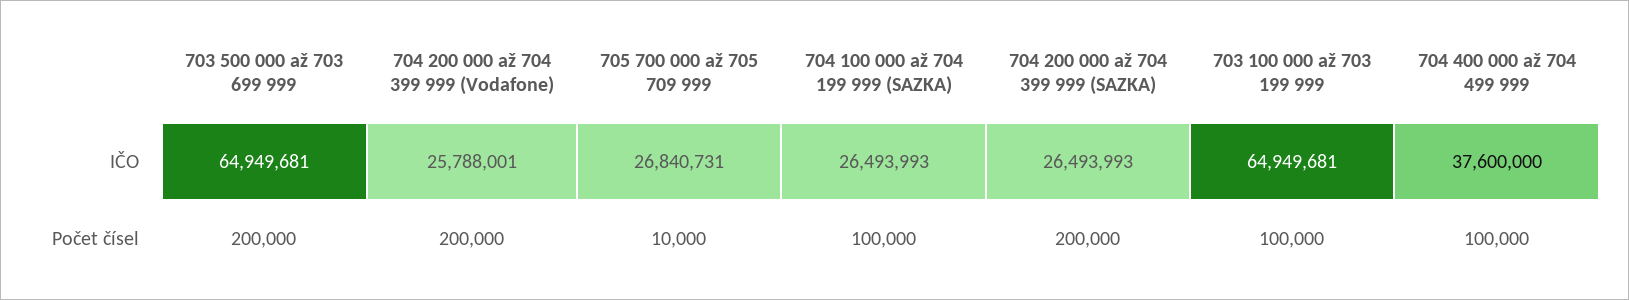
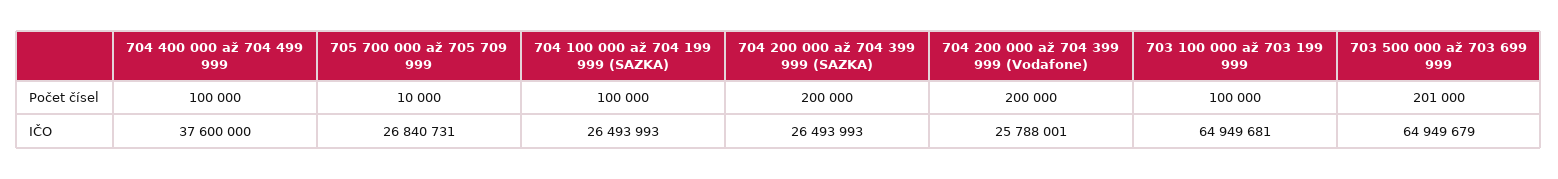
703 500 000 až 703 699 999, IČO: 64949681 -> 64949679
703 500 000 až 703 699 999, Počet čísel: 200000 -> 201000

